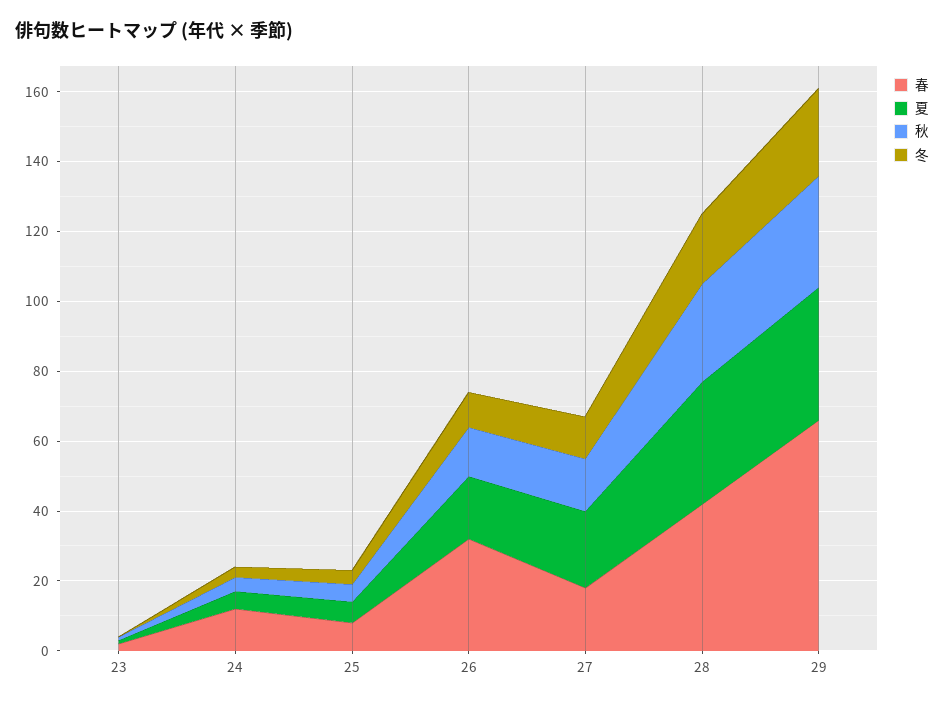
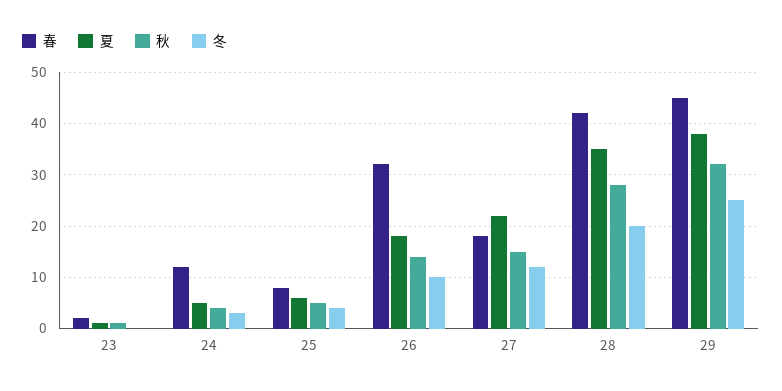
春, 29: 65 -> 45

